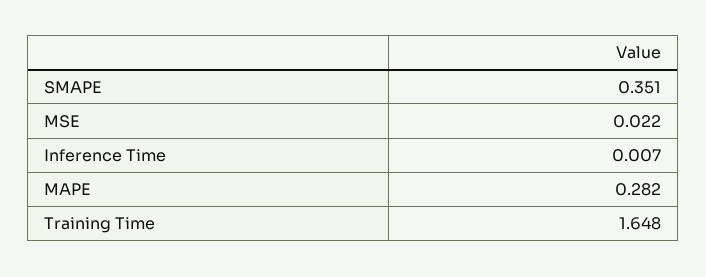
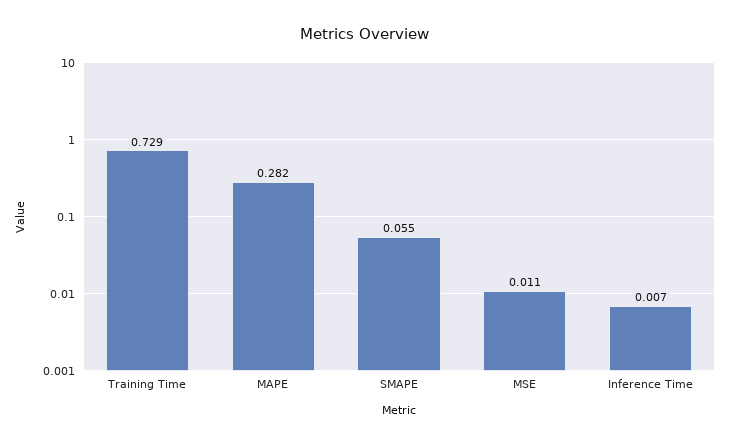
SMAPE: 0.351 -> 0.055
MSE: 0.022 -> 0.011
Training Time: 1.648 -> 0.729

